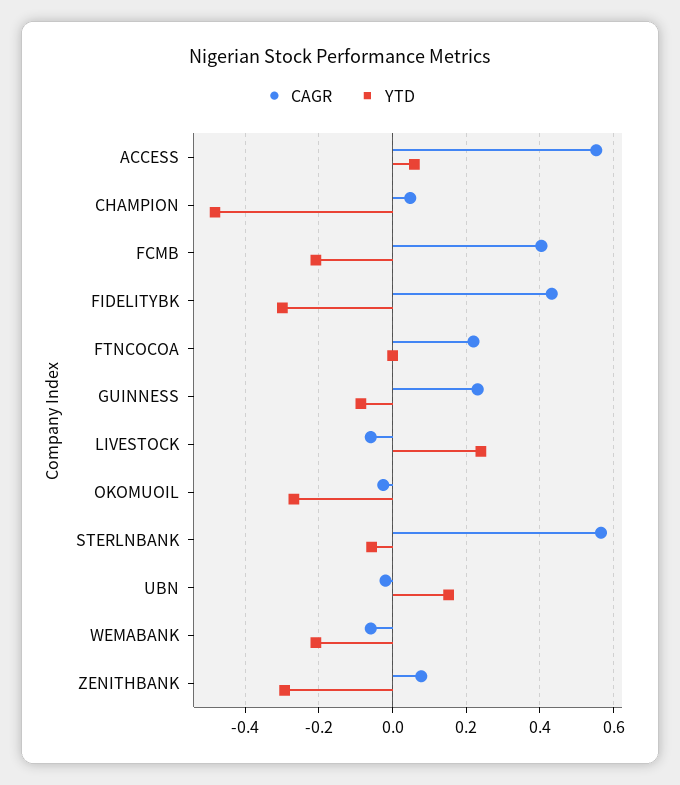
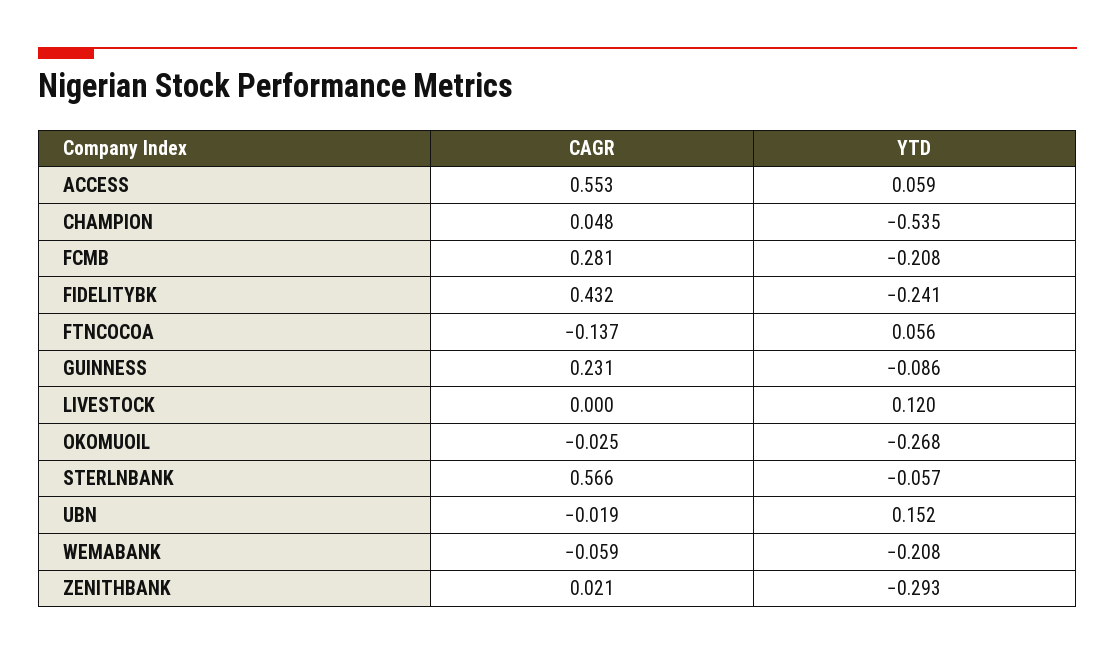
YTD, CHAMPION: -0.48 -> -0.535
CAGR, FCMB: 0.4 -> 0.281
YTD, FIDELITYBK: -0.3 -> -0.241
CAGR, FTNCOCOA: 0.22 -> -0.137
YTD, FTNCOCOA: 0 -> 0.056
CAGR, LIVESTOCK: -0.06 -> 0
YTD, LIVESTOCK: 0.24 -> 0.12
CAGR, ZENITHBANK: 0.08 -> 0.021

